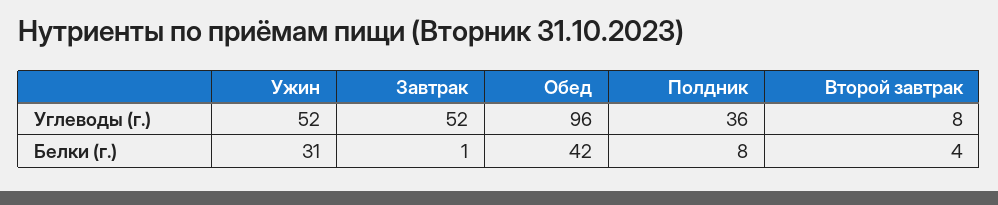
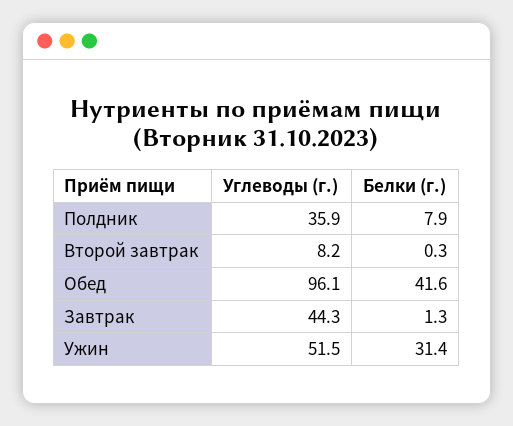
Завтрак, Углеводы (г.): 52 -> 44.3
Второй завтрак, Белки (г.): 4 -> 0.3

